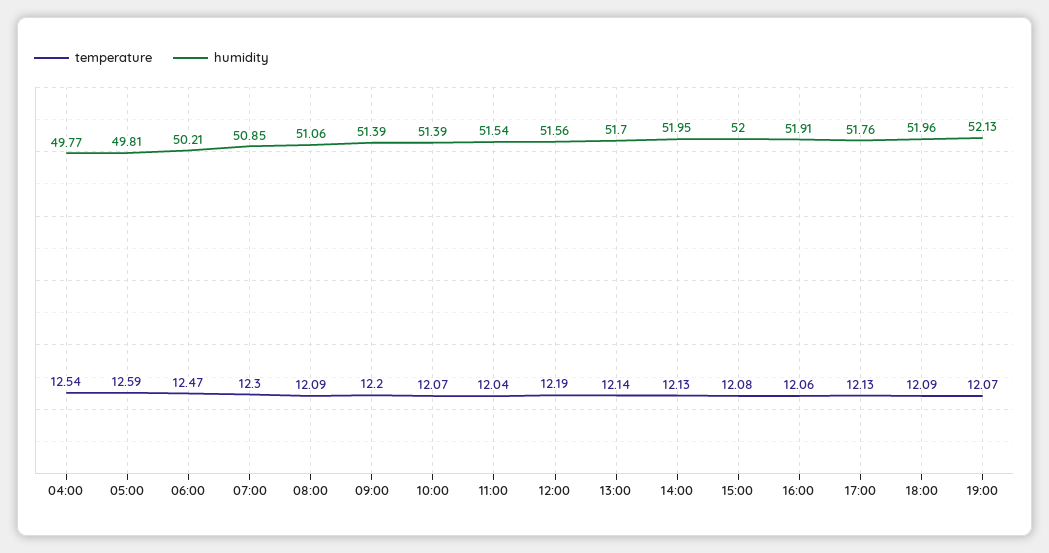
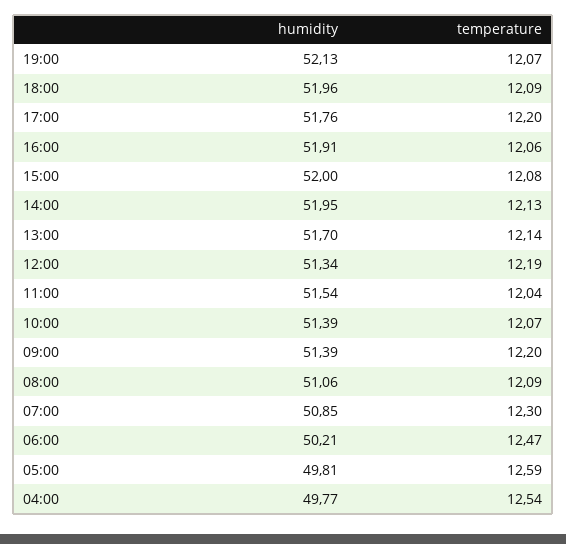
humidity, 12:00: 51.56 -> 51.34
temperature, 17:00: 12.13 -> 12.2

